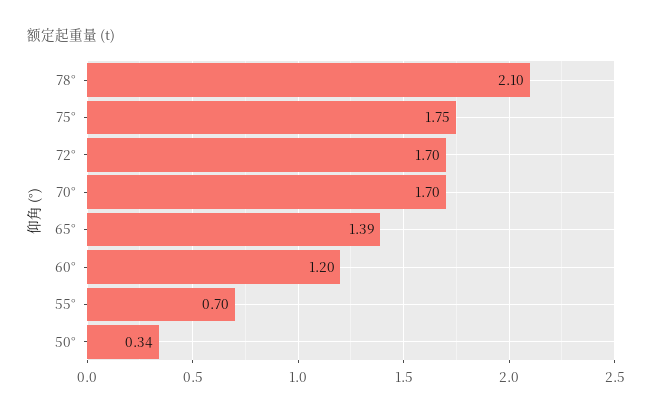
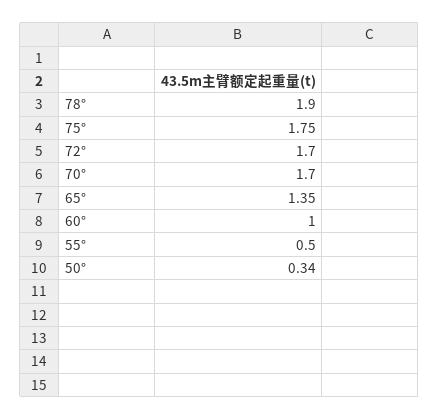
78°: 2.1 -> 1.9
65°: 1.39 -> 1.35
60°: 1.2 -> 1
55°: 0.7 -> 0.5

